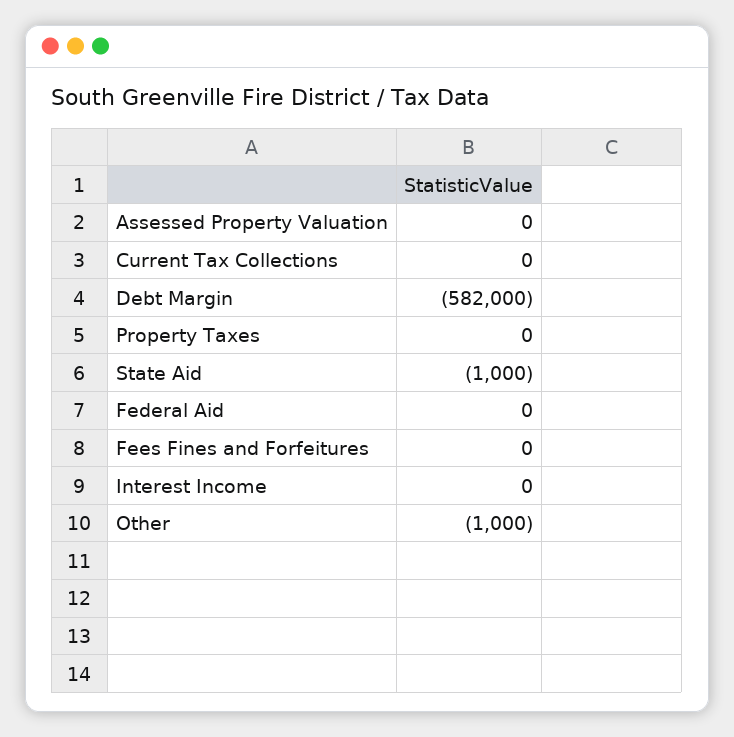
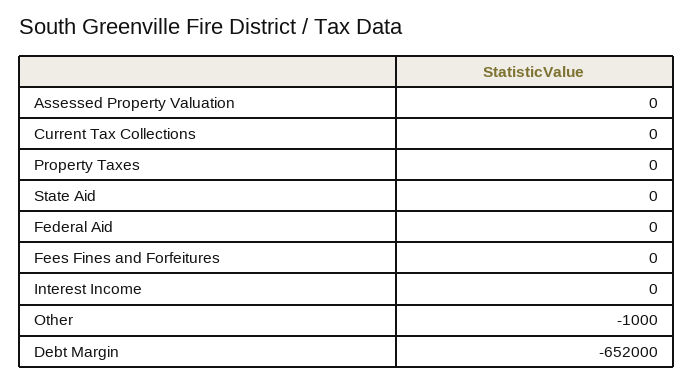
Debt Margin: -582000 -> -652000
State Aid: -1000 -> 0

